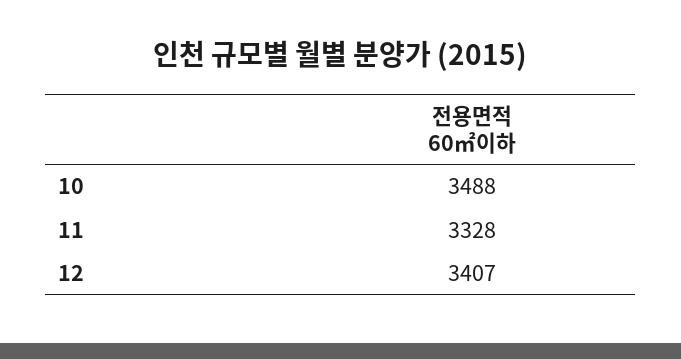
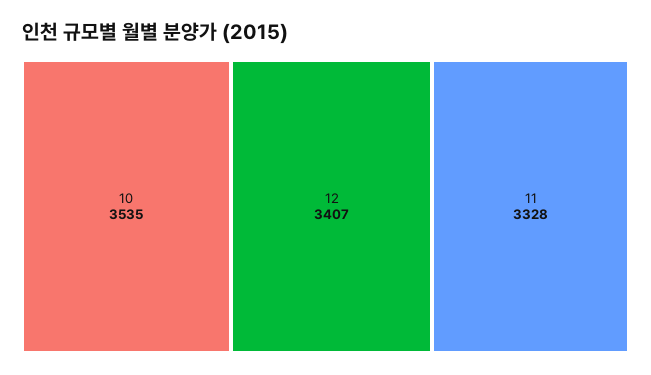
10: 3488 -> 3535

